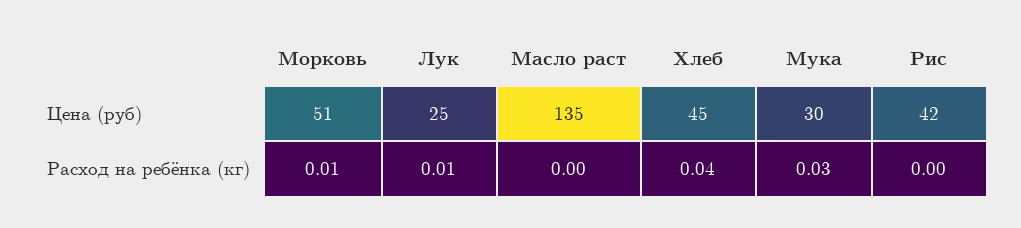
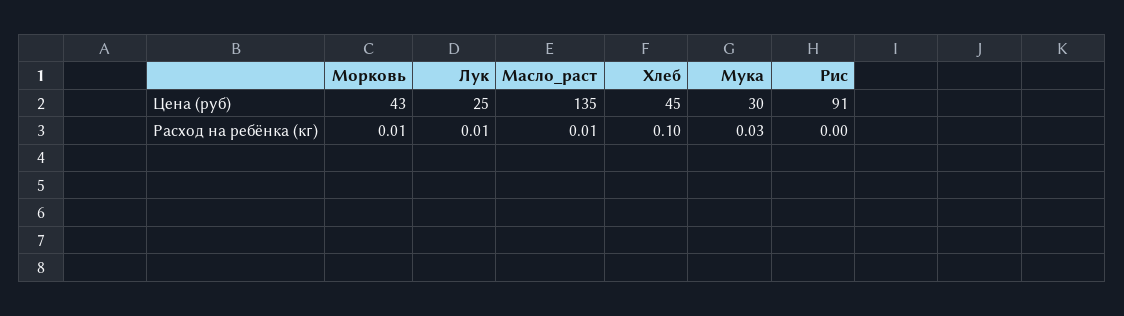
Морковь, Цена (руб): 51 -> 43
Рис, Цена (руб): 42 -> 91
Масло раст, Расход на ребёнка (кг): 0 -> 0.01
Хлеб, Расход на ребёнка (кг): 0.04 -> 0.1

